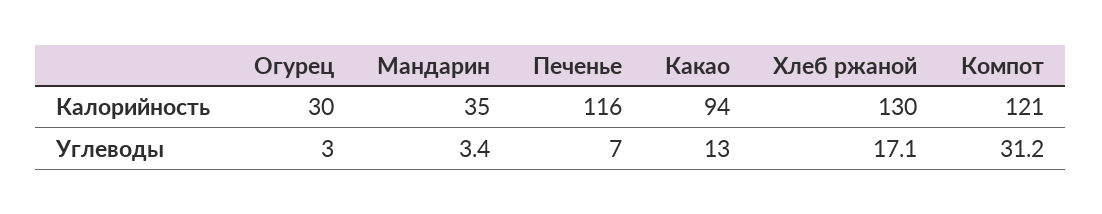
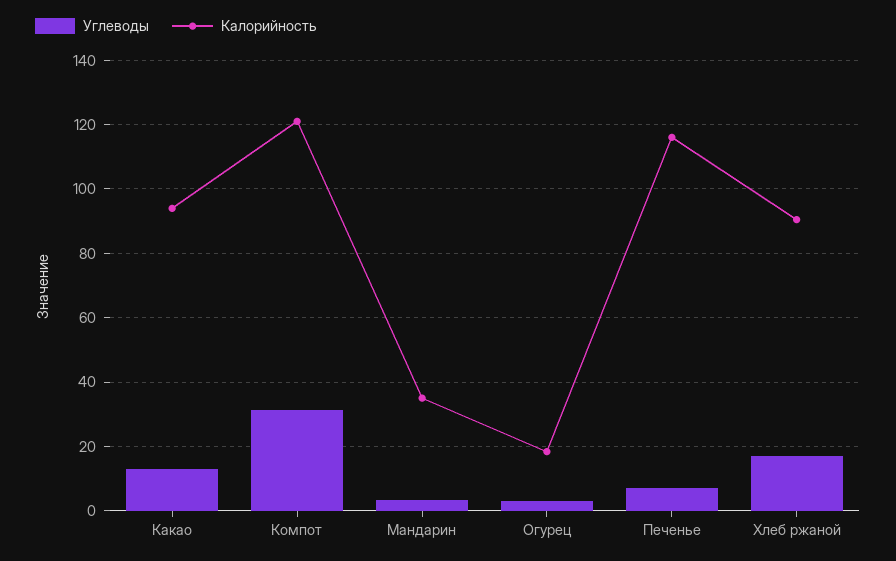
Калорийность, Огурец: 30 -> 18
Калорийность, Хлеб ржаной: 130 -> 90

